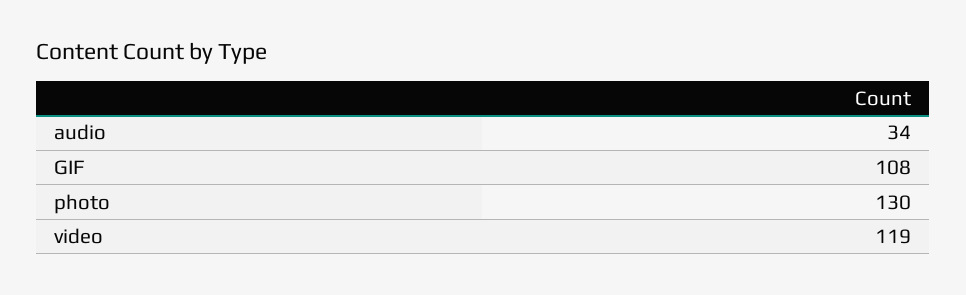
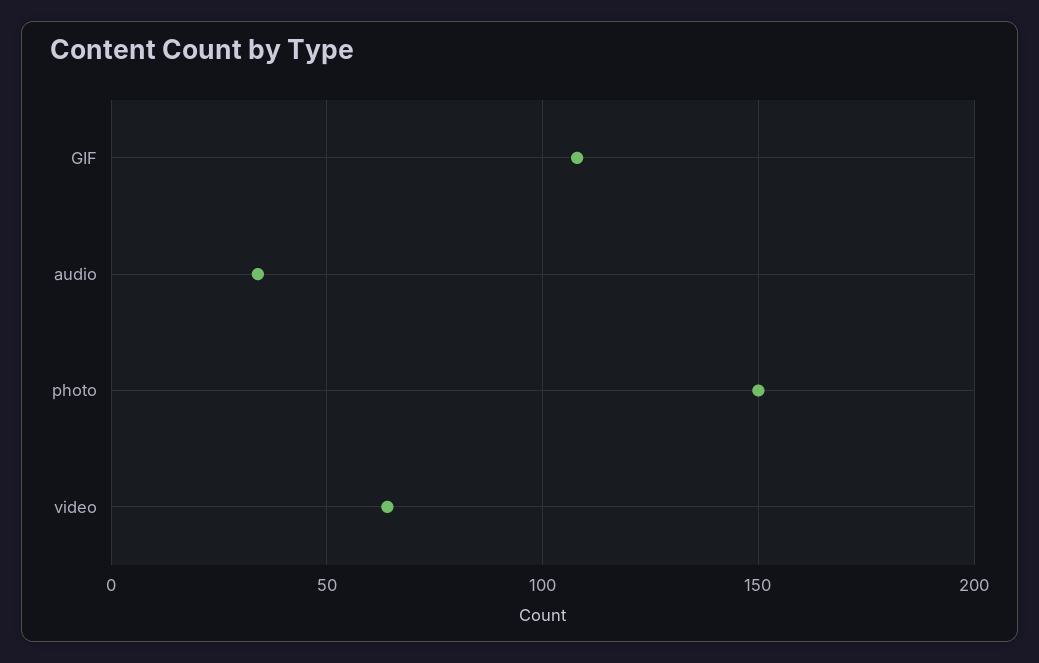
photo: 130 -> 150
video: 119 -> 65

